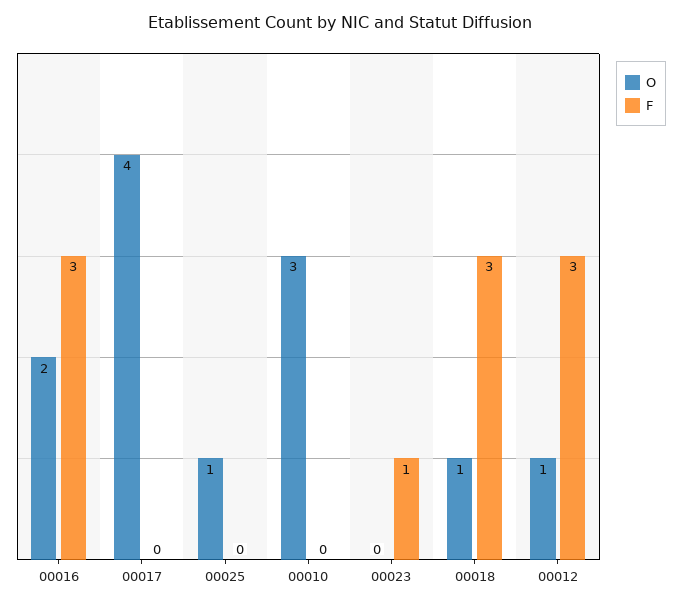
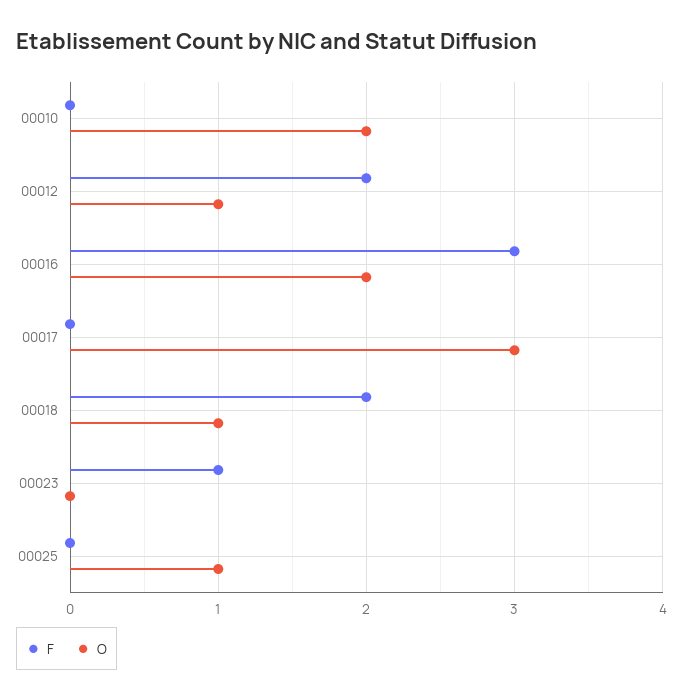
O, 00017: 4 -> 3
O, 00010: 3 -> 2
F, 00018: 3 -> 2
F, 00012: 3 -> 2

